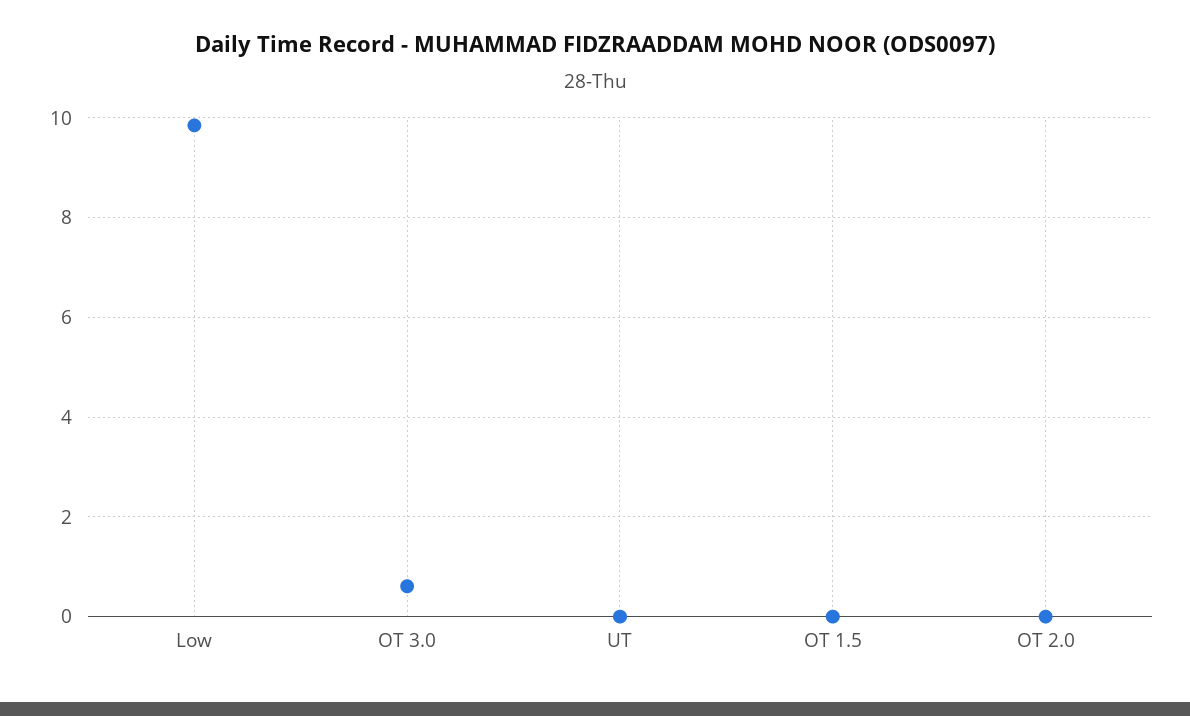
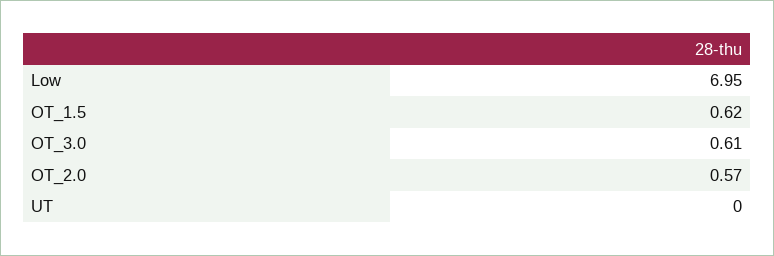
Low: 9.8 -> 6.95
OT 1.5: 0 -> 0.62
OT 2.0: 0 -> 0.57

